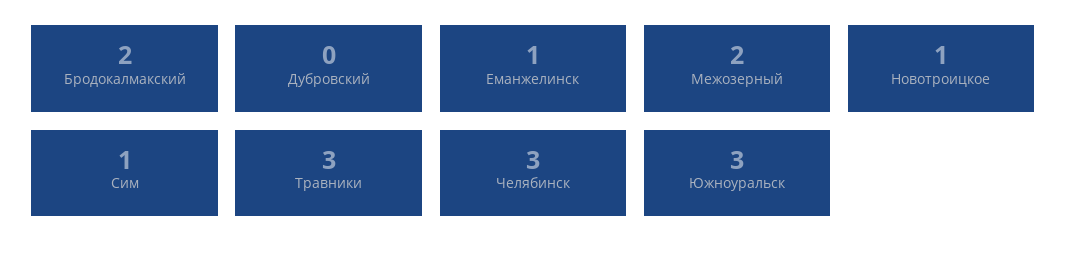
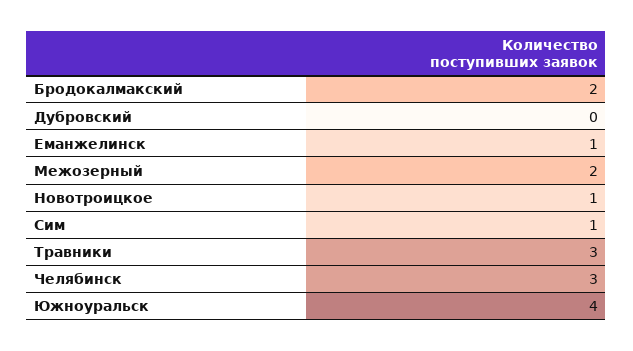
Южноуральск: 3 -> 4

